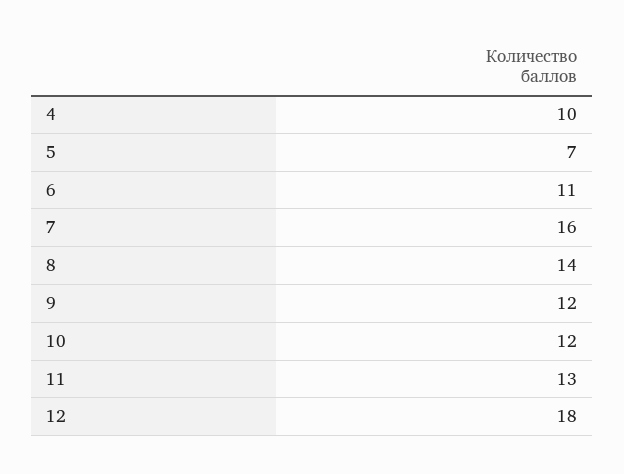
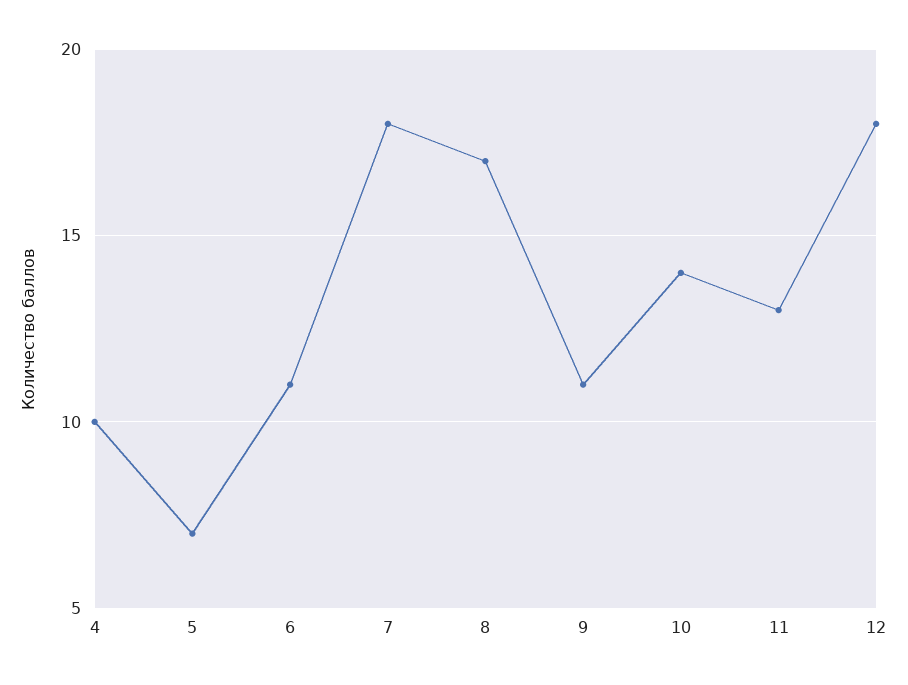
7: 16 -> 18
8: 14 -> 17
9: 12 -> 11
10: 12 -> 14

